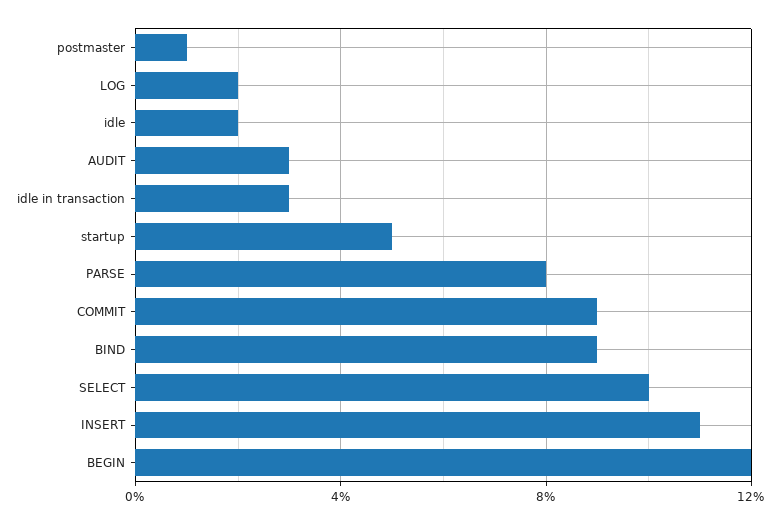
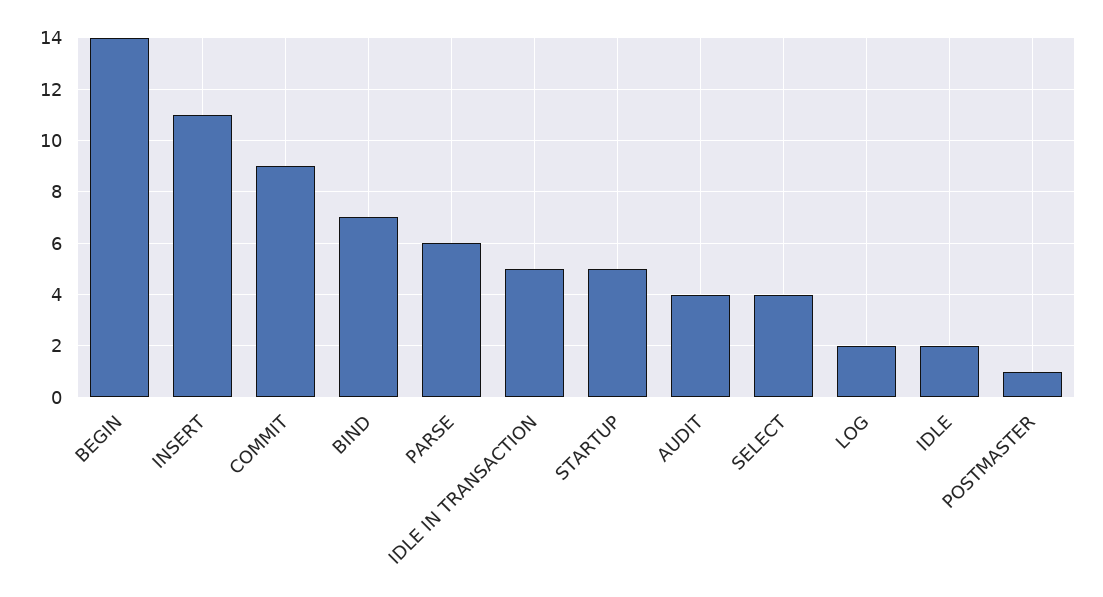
AUDIT: 3 -> 4
idle in transaction: 3 -> 5
PARSE: 8 -> 6
BIND: 9 -> 7
SELECT: 10 -> 4
BEGIN: 12 -> 14

